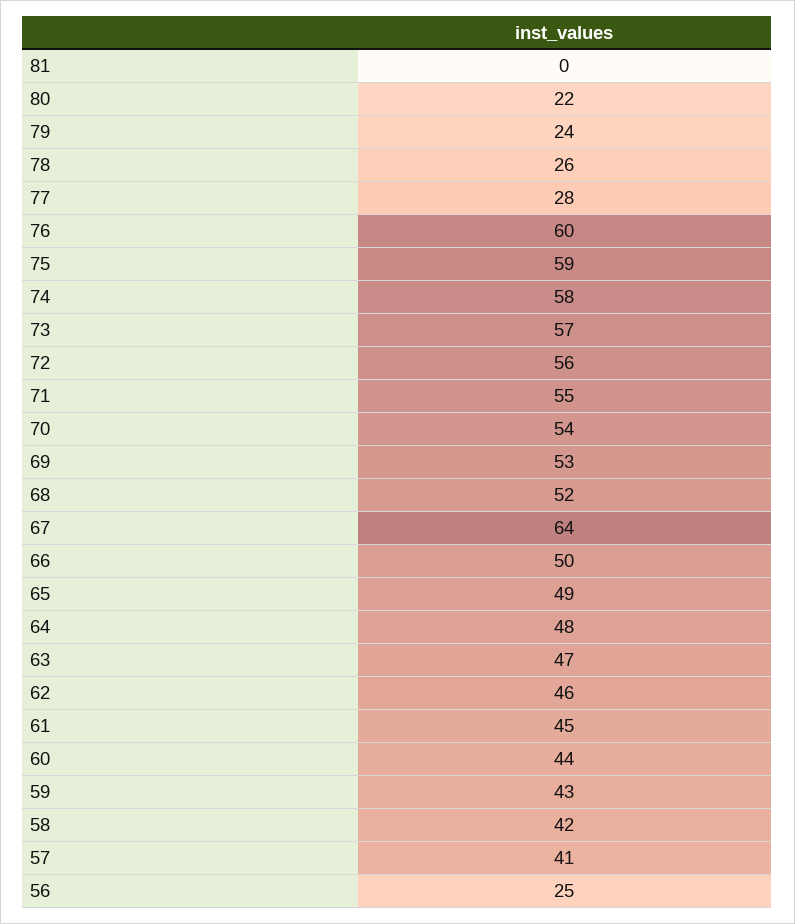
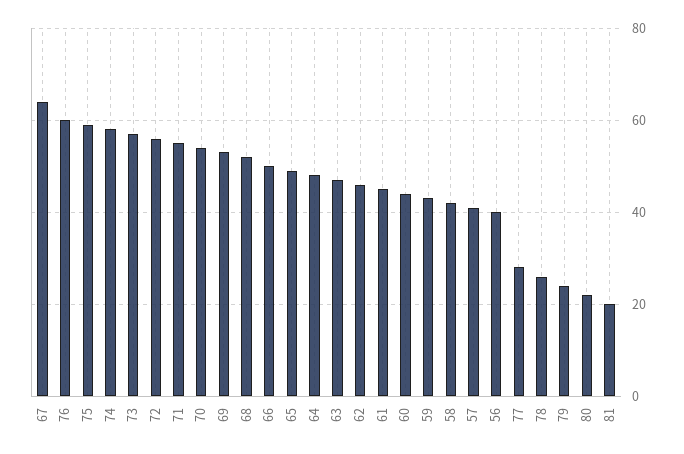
81: 0 -> 20
56: 25 -> 40

